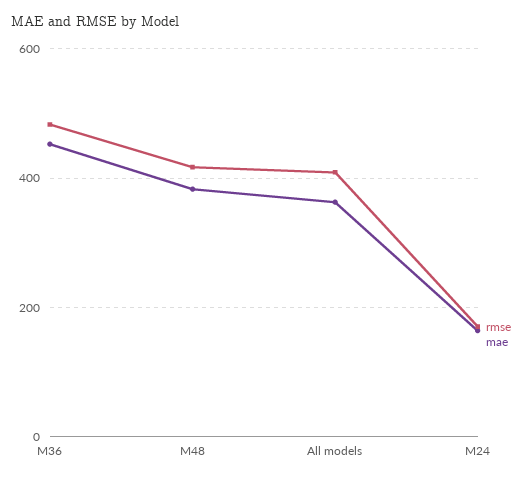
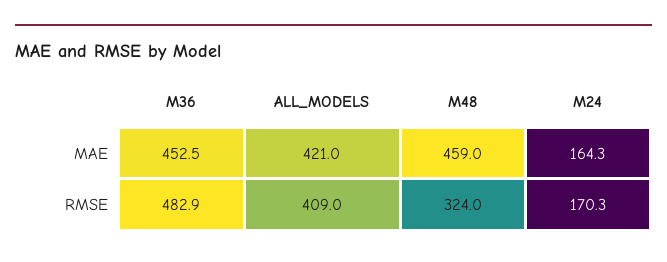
rmse, M48: 420 -> 324
mae, M48: 380 -> 459
mae, All models: 360 -> 421

